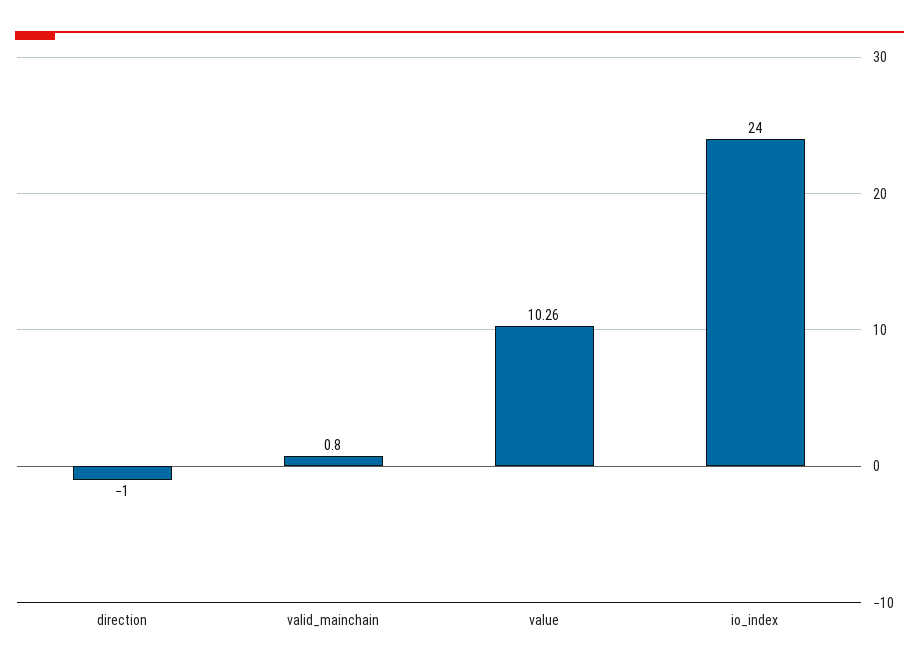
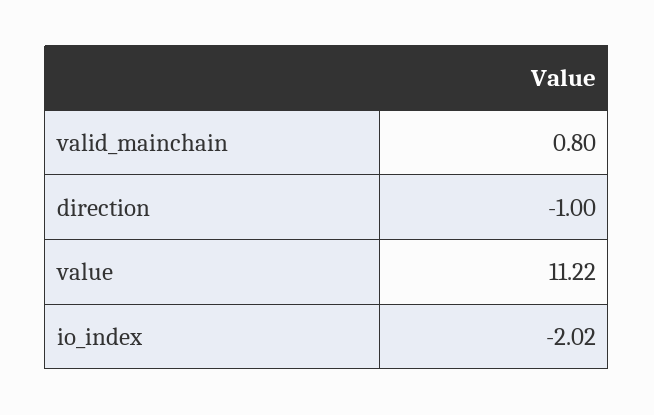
value: 10.26 -> 11.22
io_index: 24 -> -2.02

